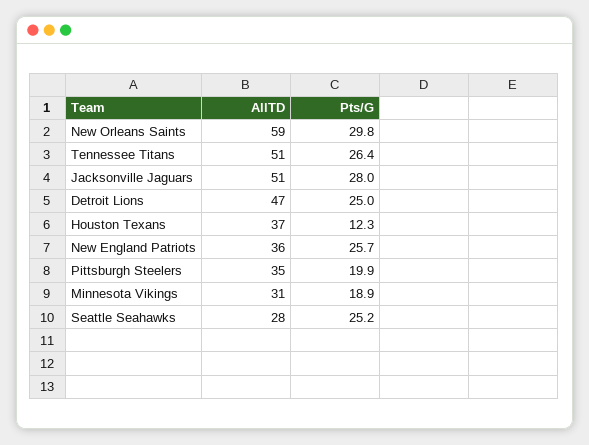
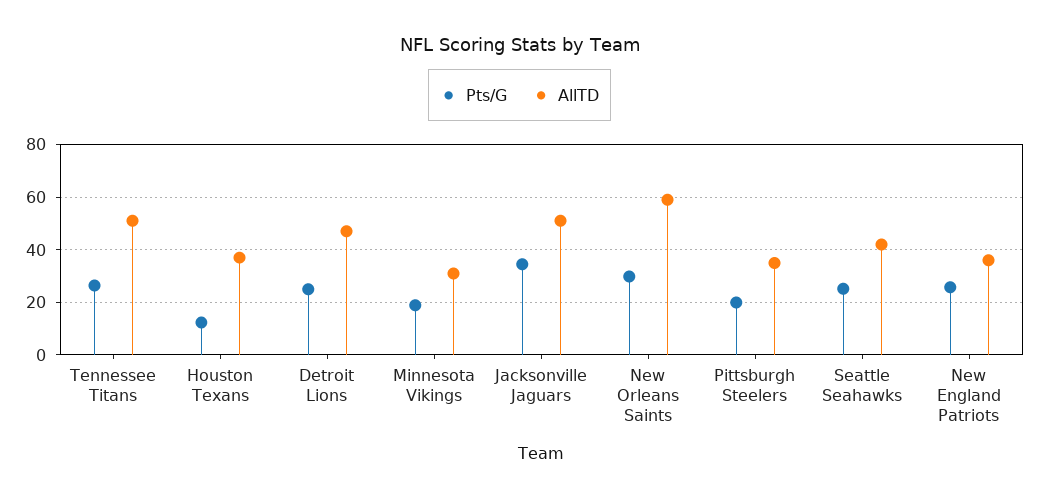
Pts/G, Jacksonville Jaguars: 28 -> 35
AllTD, Seattle Seahawks: 28 -> 42.5

